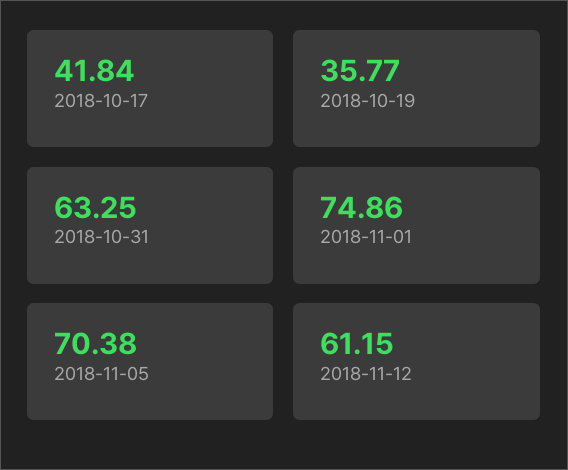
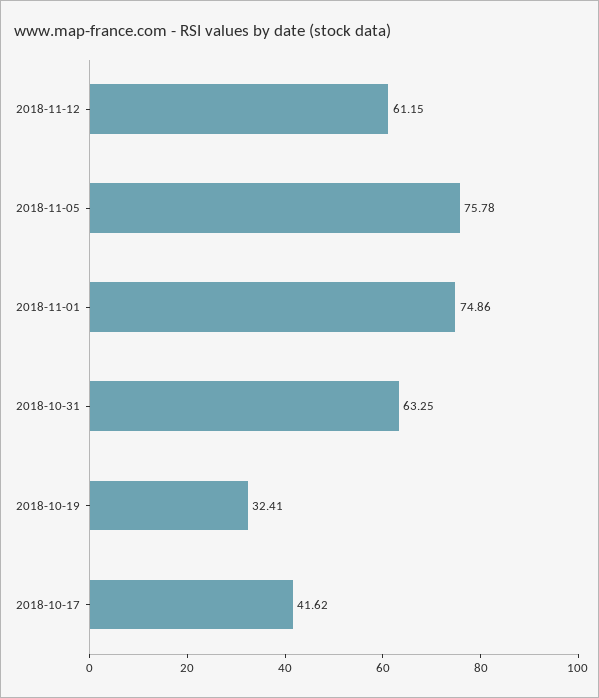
2018-10-17: 41.84 -> 41.62
2018-10-19: 35.77 -> 32.41
2018-11-05: 70.38 -> 75.78

